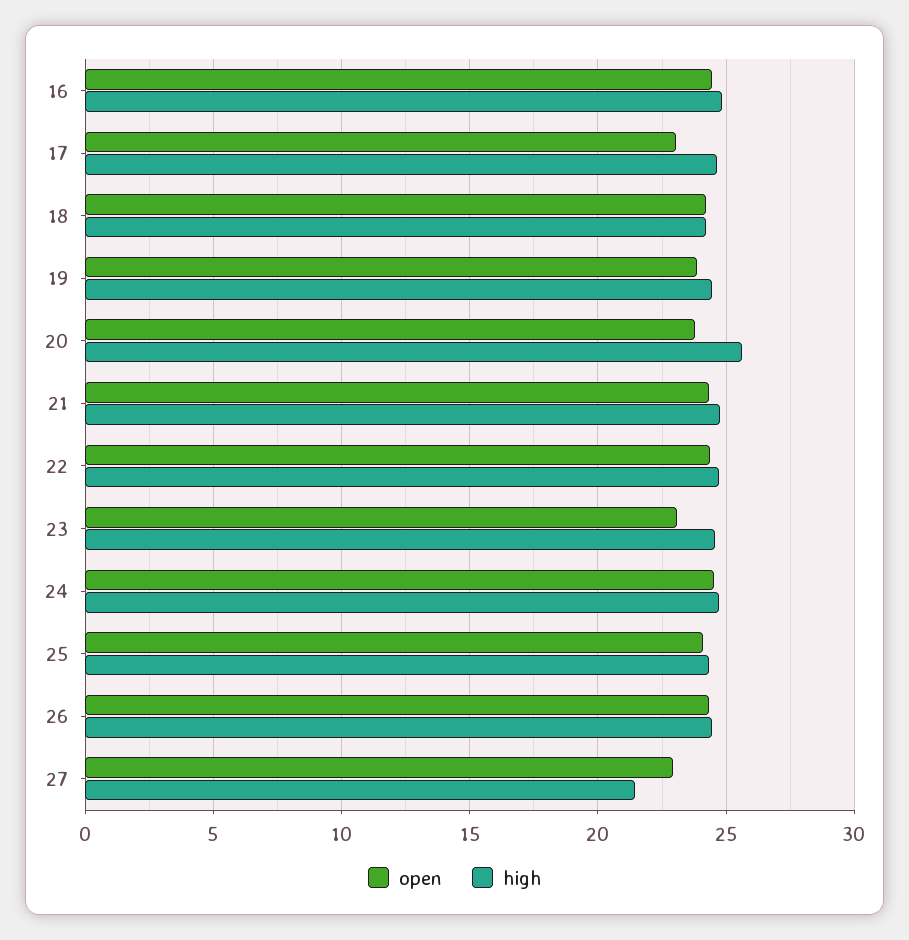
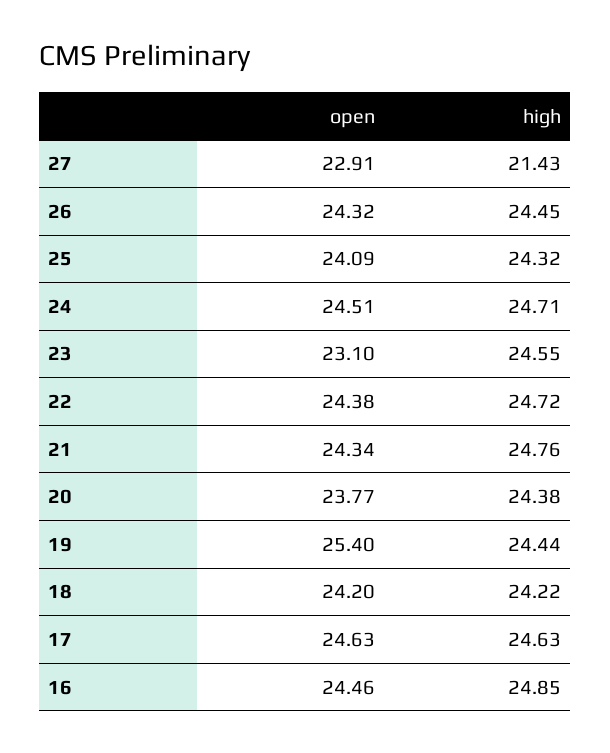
open, 17: 23 -> 24.63
open, 19: 24 -> 25.4
high, 20: 25.5 -> 24.38

